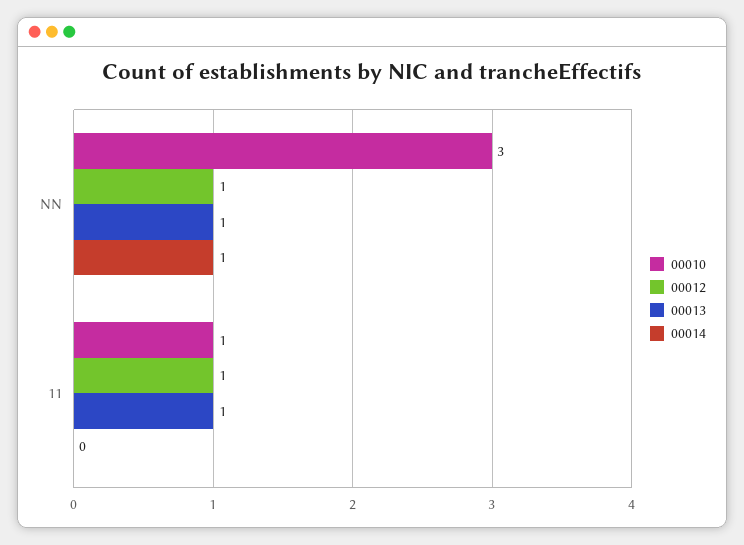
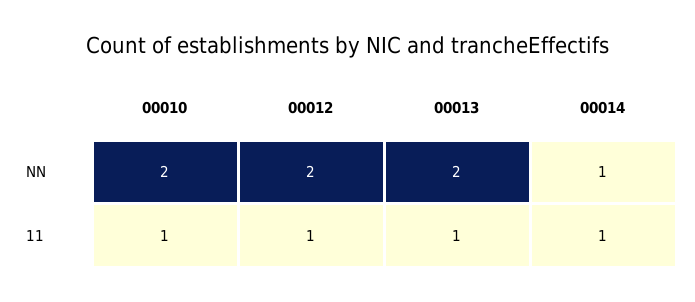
00010, NN: 3 -> 2
00012, NN: 1 -> 2
00013, NN: 1 -> 2
00014, 11: 0 -> 1

